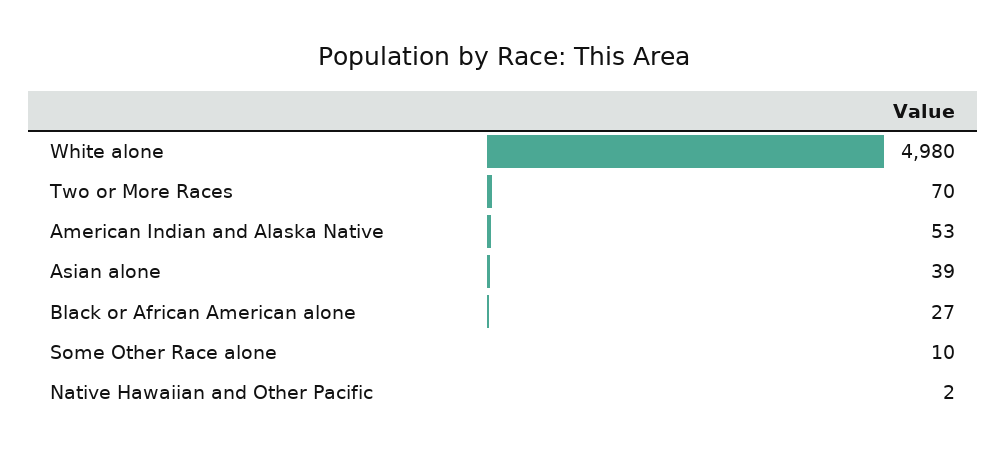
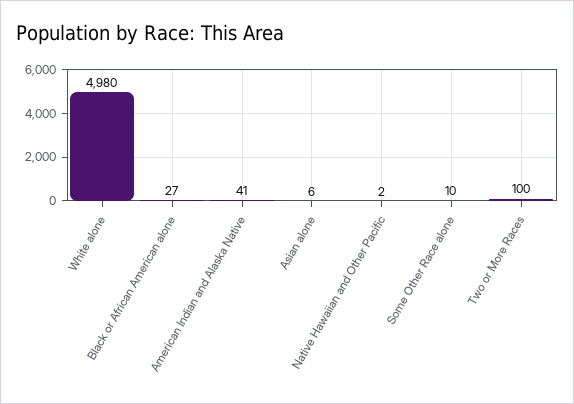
Two or More Races: 70 -> 100
American Indian and Alaska Native: 53 -> 41
Asian alone: 39 -> 6

